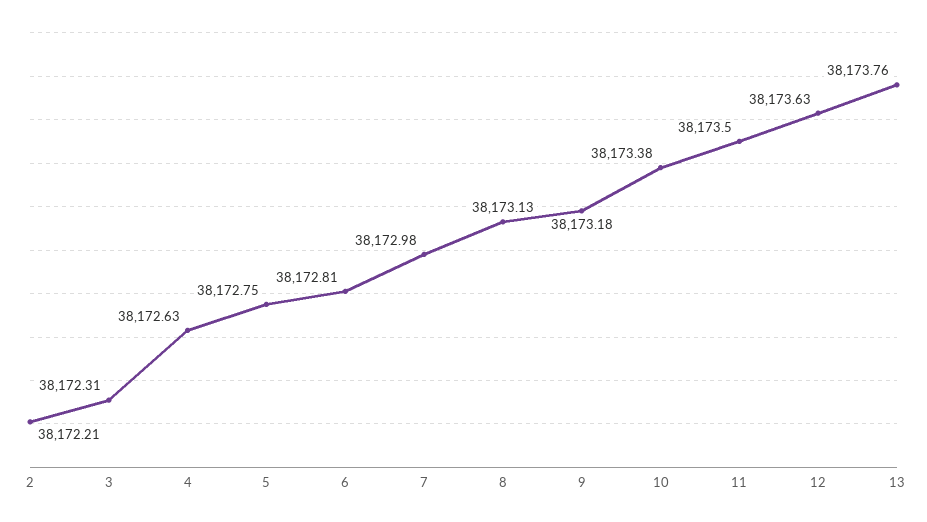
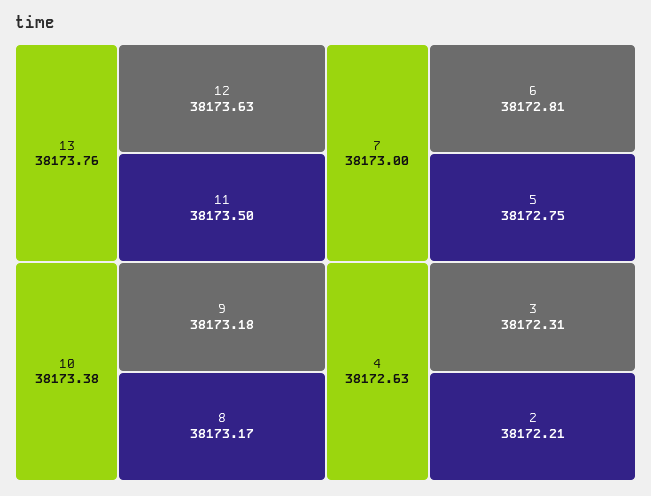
7: 38172.98 -> 38173
8: 38173.13 -> 38173.17

